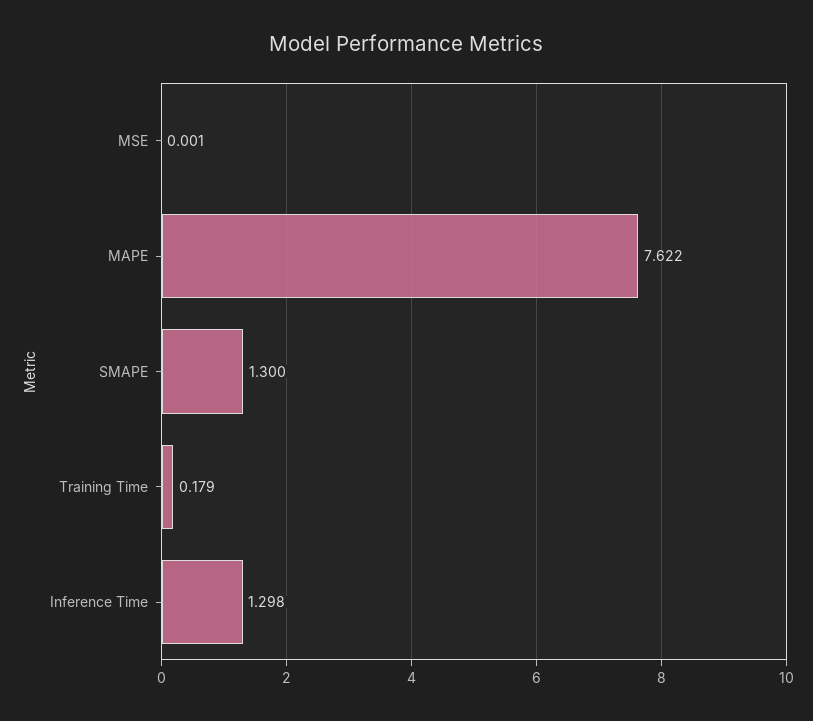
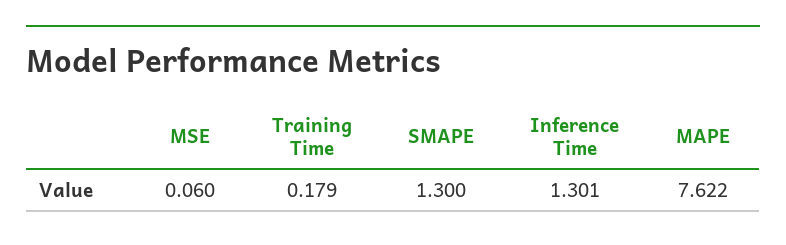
MSE: 0.001 -> 0.06
Inference Time: 1.298 -> 1.301

